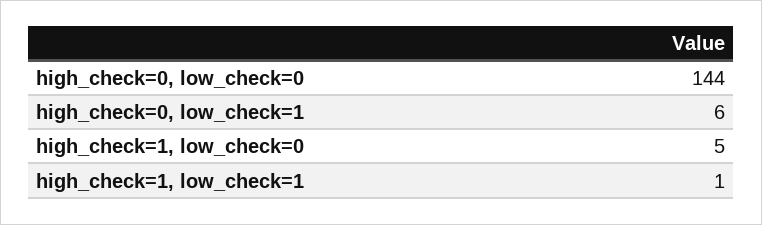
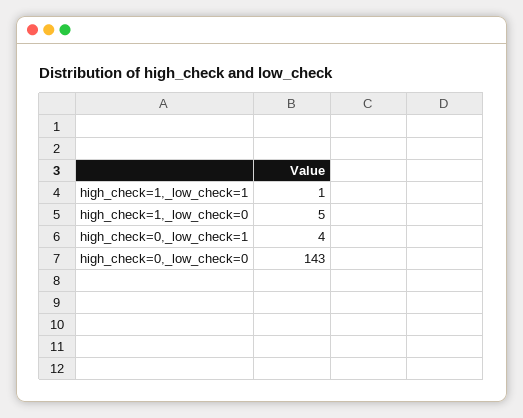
high_check=0, low_check=0: 144 -> 143
high_check=0, low_check=1: 6 -> 4

